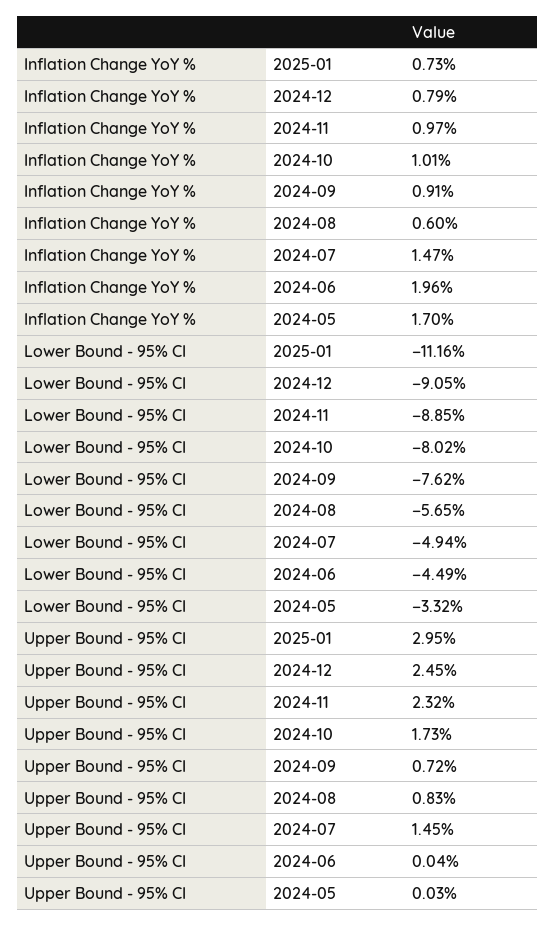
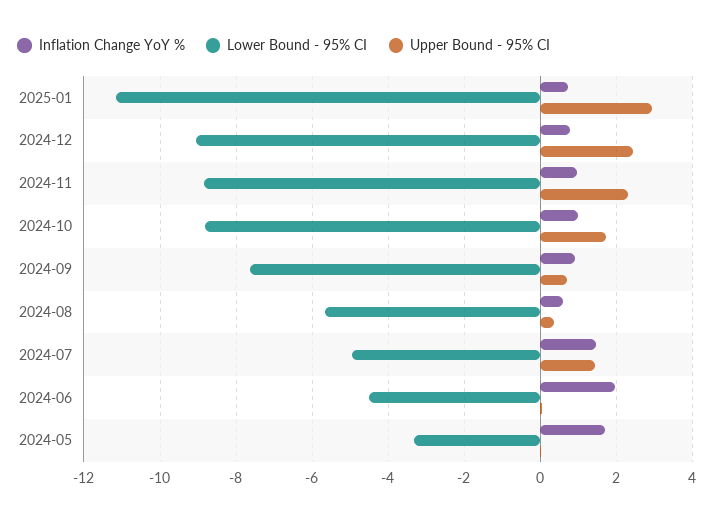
Lower Bound - 95% CI, 2024-10: -8.02 -> -8.8
Upper Bound - 95% CI, 2024-08: 0.83 -> 0.4

